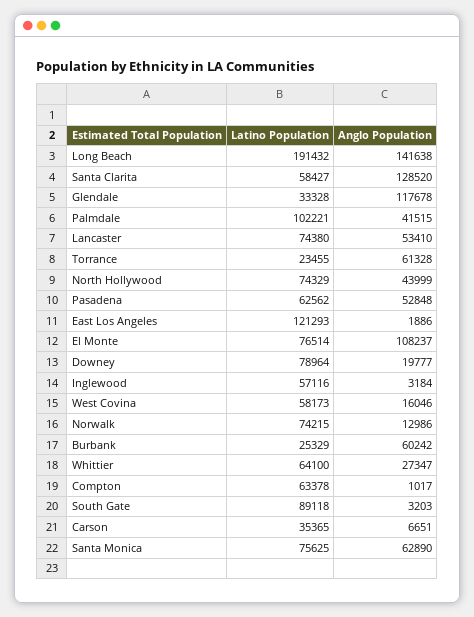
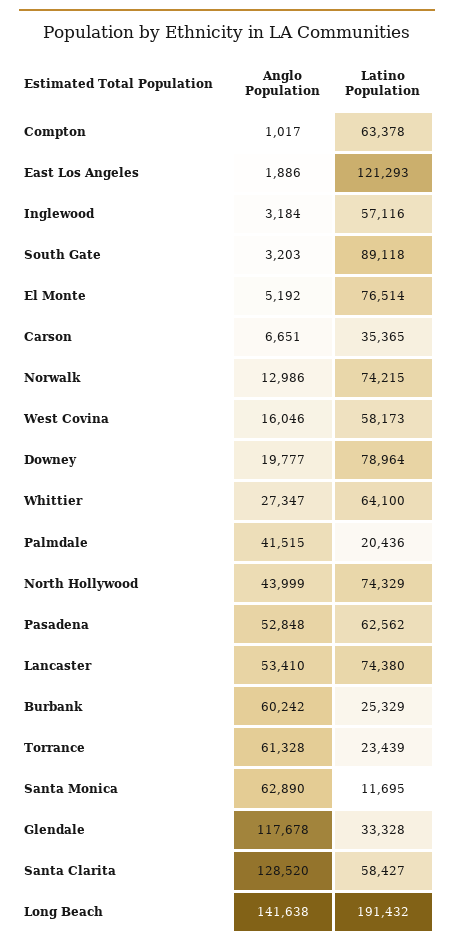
Latino Population, Palmdale: 102221 -> 20436
Latino Population, Torrance: 23455 -> 23439
Anglo Population, El Monte: 108237 -> 5192
Latino Population, Santa Monica: 75625 -> 11695

